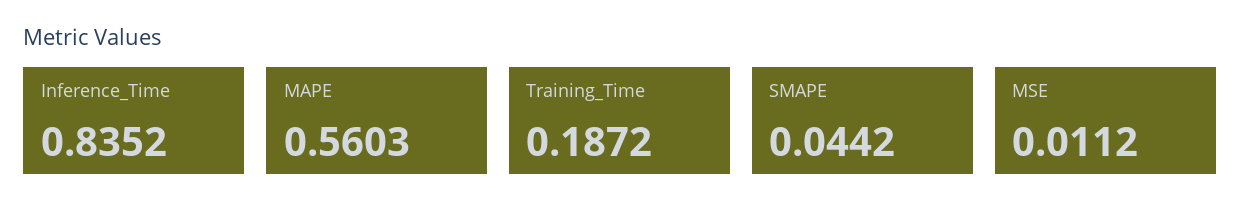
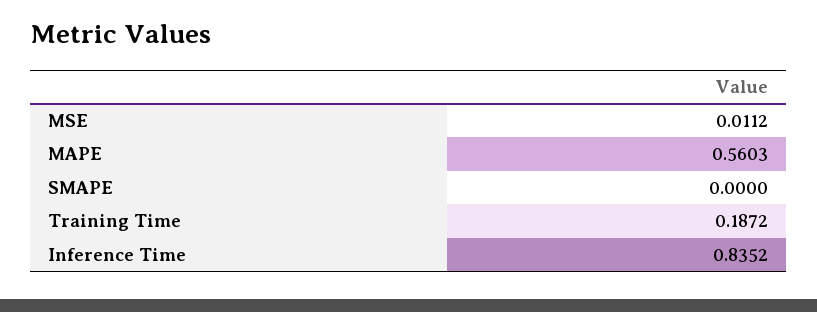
SMAPE: 0.0442 -> 0

